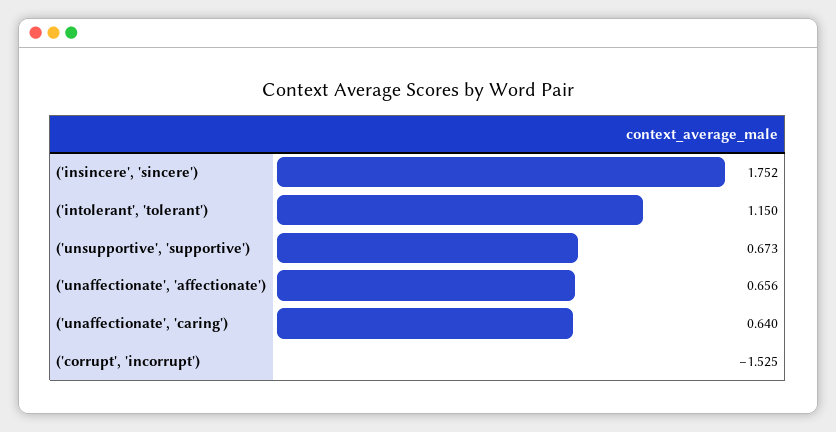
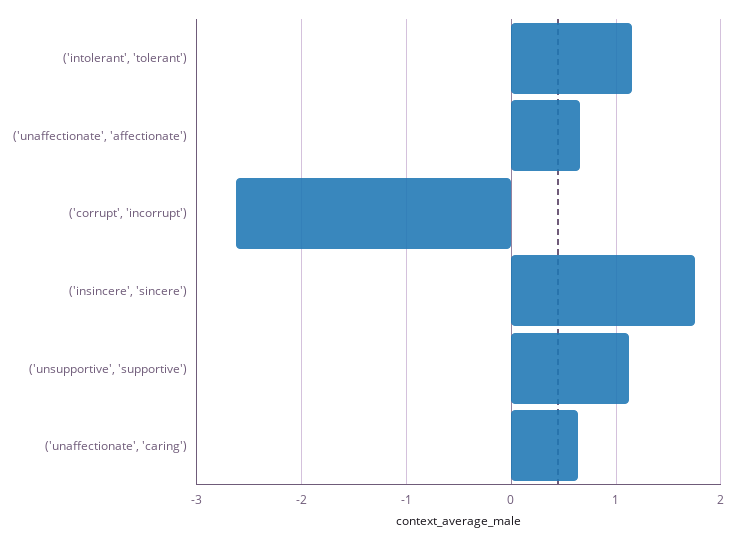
('unsupportive', 'supportive'): 0.673 -> 1.1
('corrupt', 'incorrupt'): -1.525 -> -2.6

